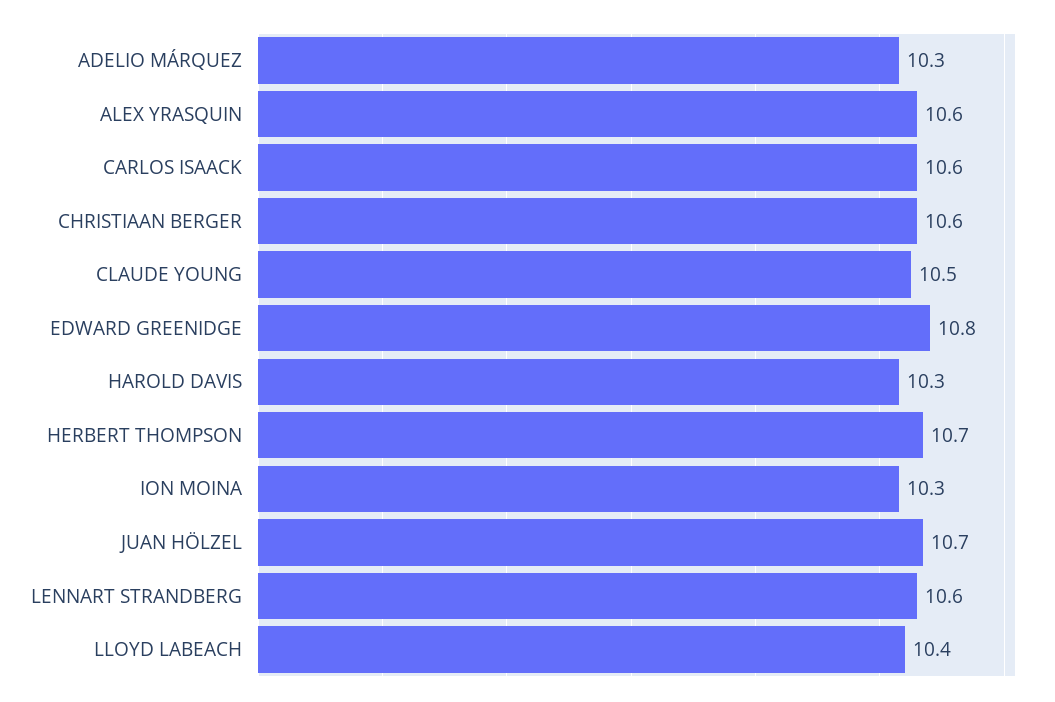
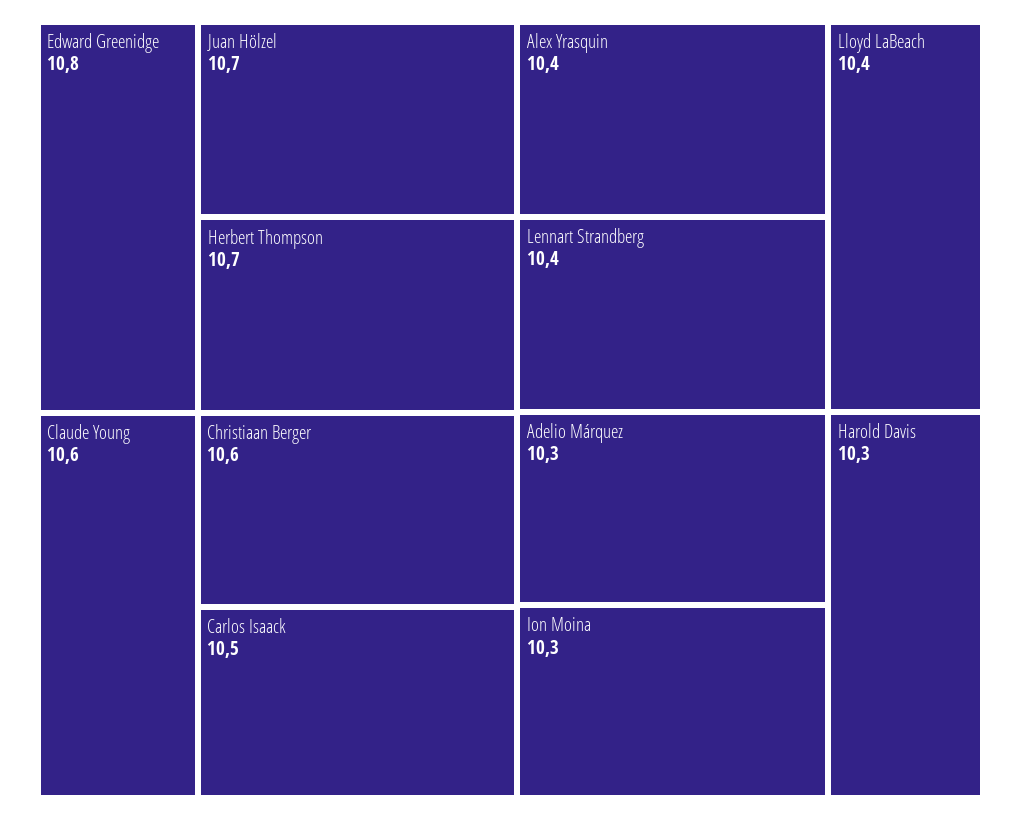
ALEX YRASQUIN: 10.6 -> 10.4
CARLOS ISAACK: 10.6 -> 10.5
CLAUDE YOUNG: 10.5 -> 10.6
LENNART STRANDBERG: 10.6 -> 10.4

